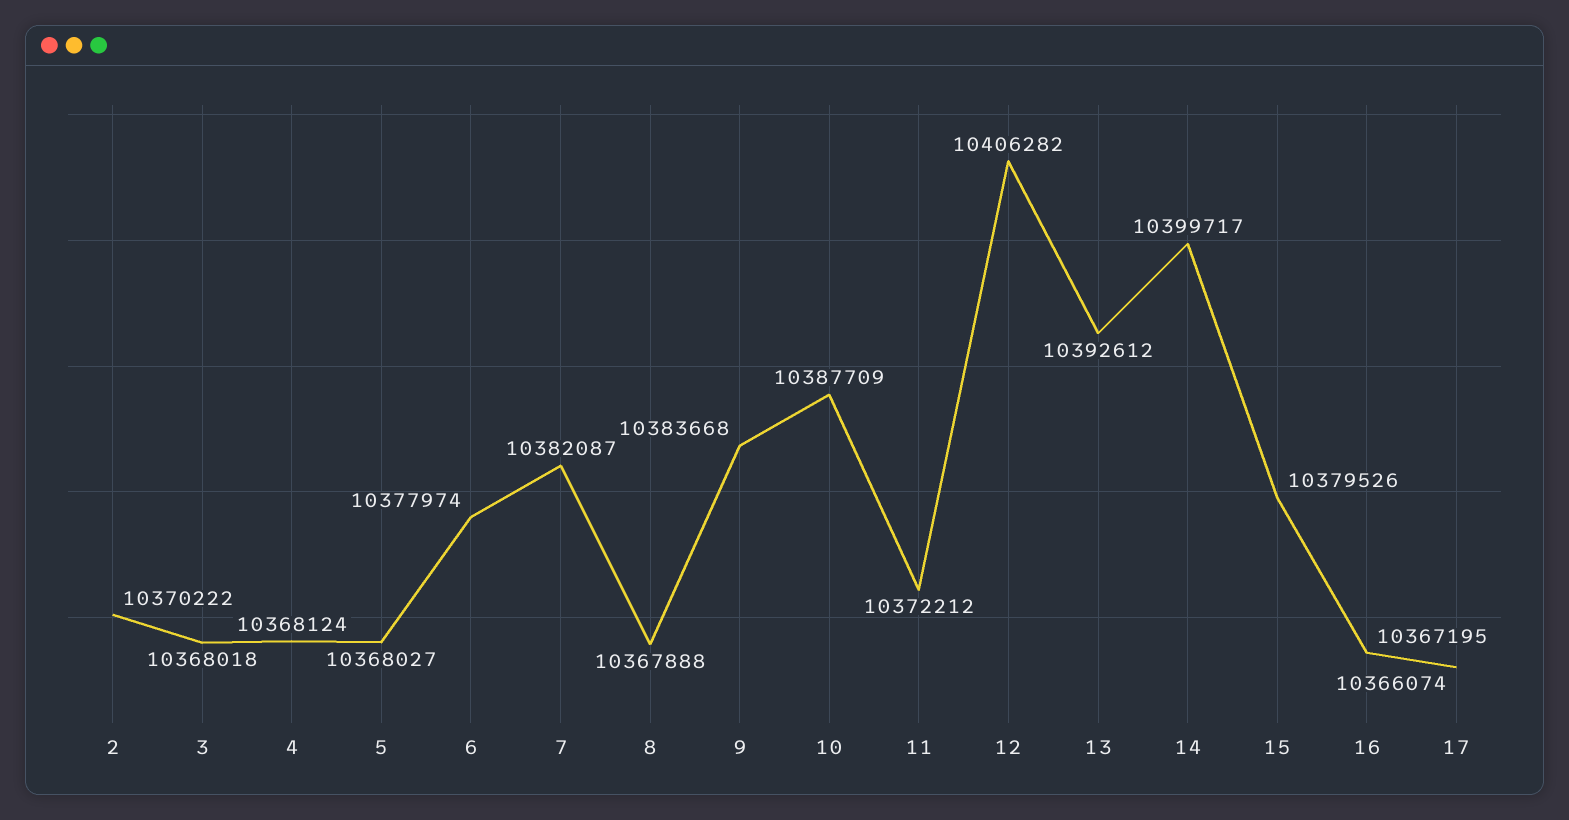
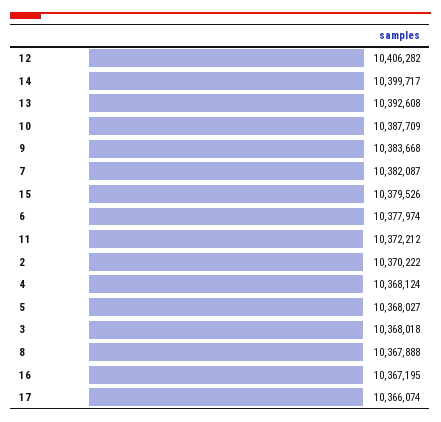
13: 10392612 -> 10392608

